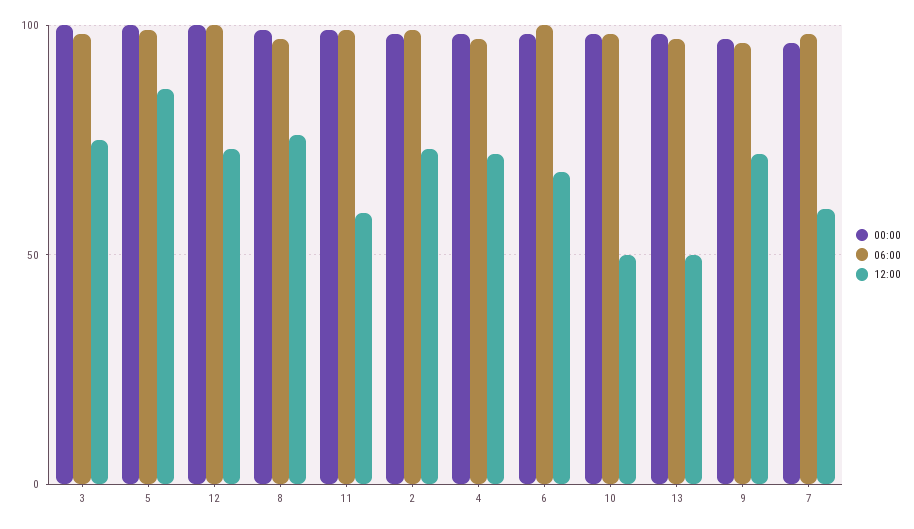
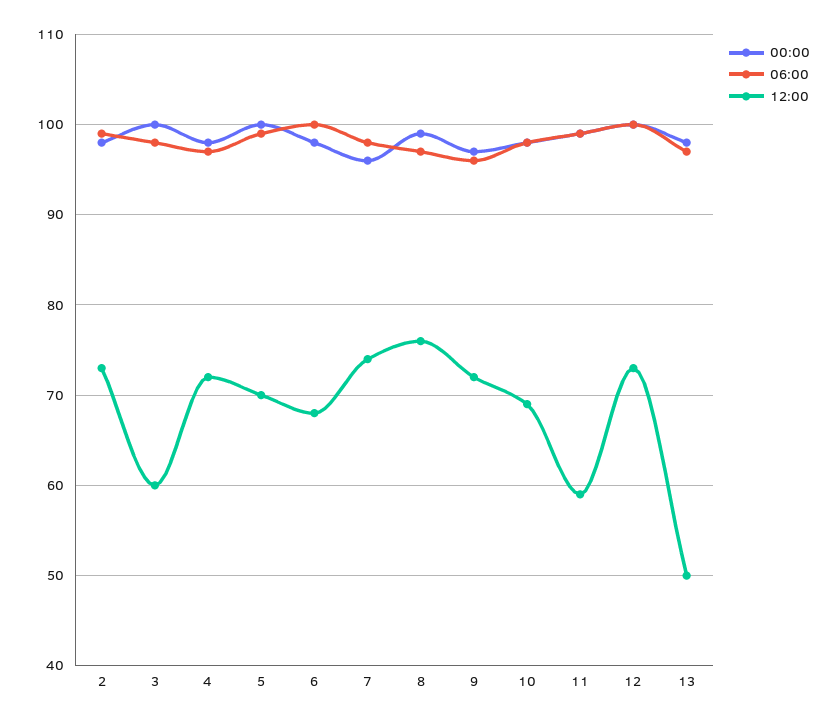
12:00, 3: 75 -> 60
12:00, 5: 85 -> 70
12:00, 10: 50 -> 69
12:00, 7: 60 -> 74

